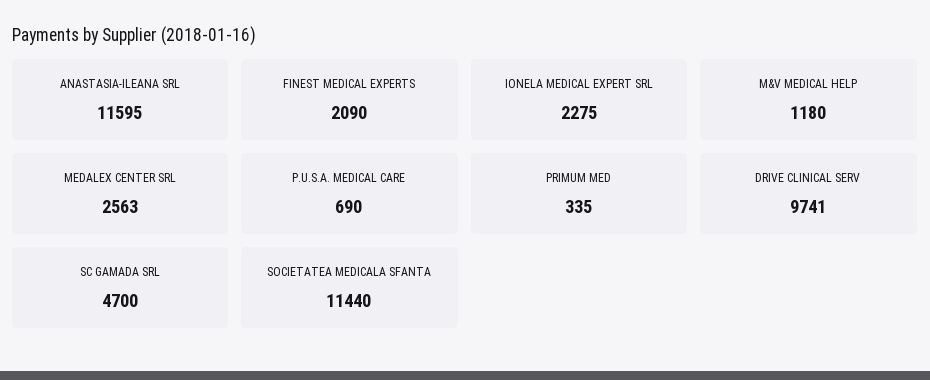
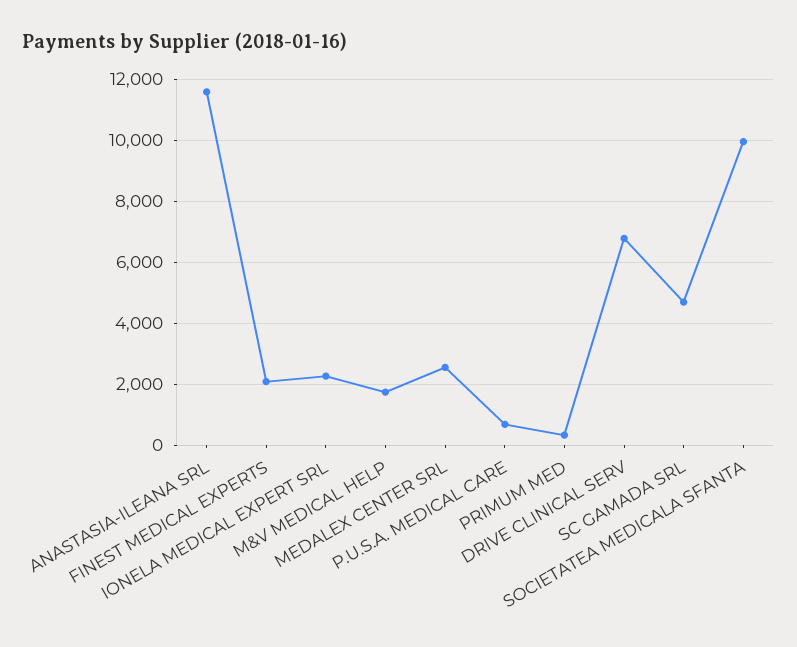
M&V MEDICAL HELP: 1180 -> 1800
DRIVE CLINICAL SERV: 9741 -> 6800
SOCIETATEA MEDICALA SFANTA: 11440 -> 10000

